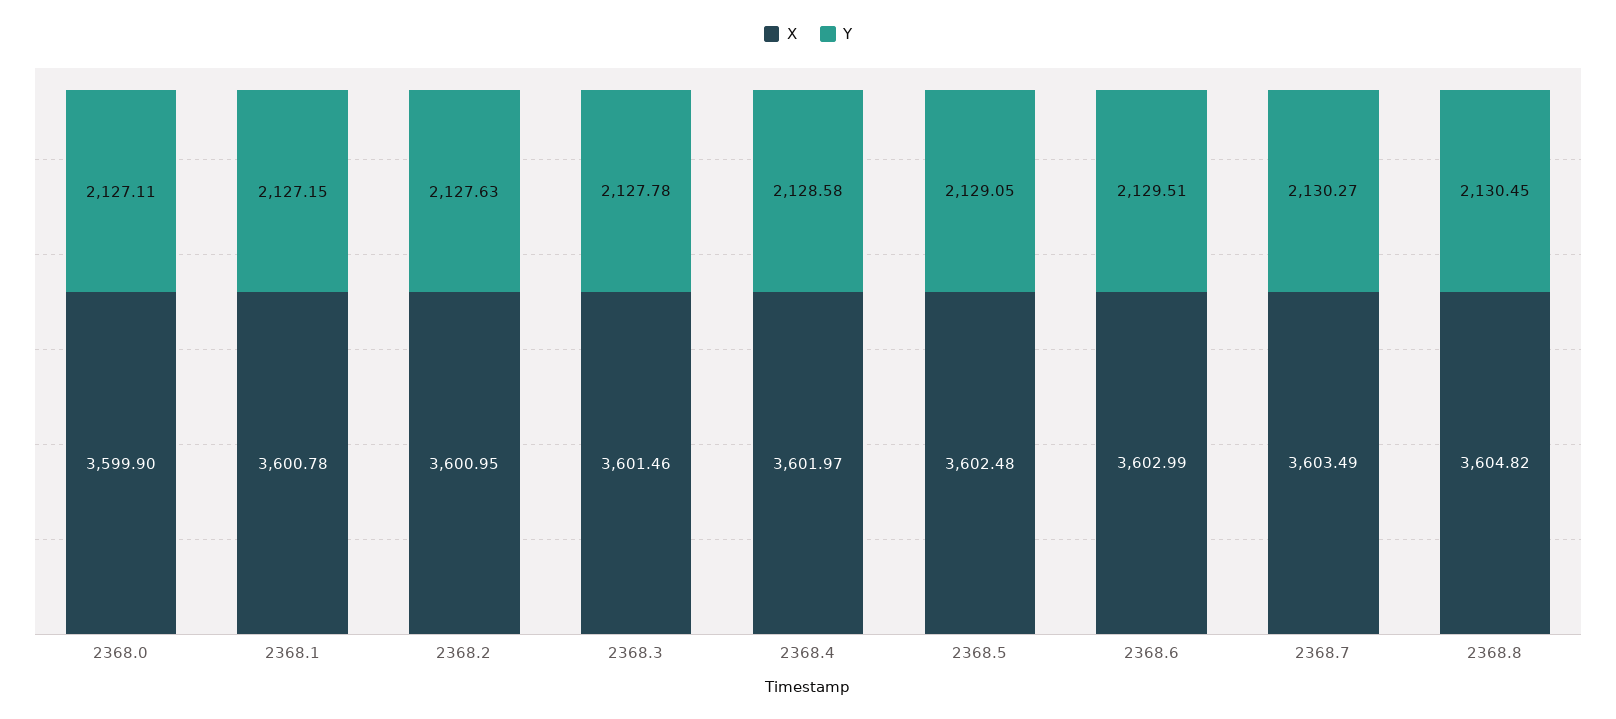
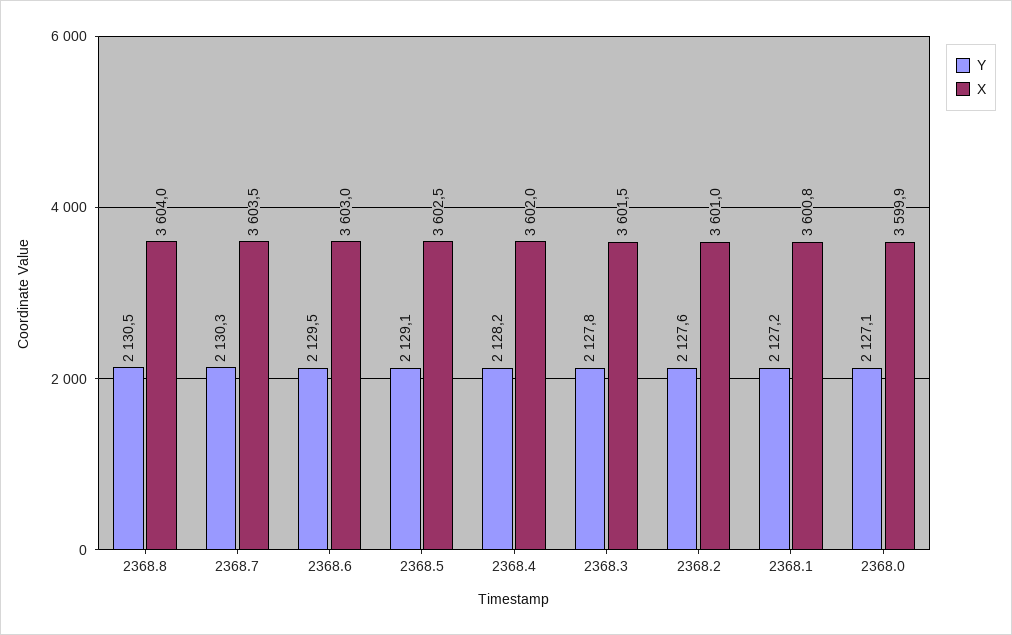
Y, 2368.4: 2128.58 -> 2128.2
X, 2368.8: 3604.82 -> 3604

